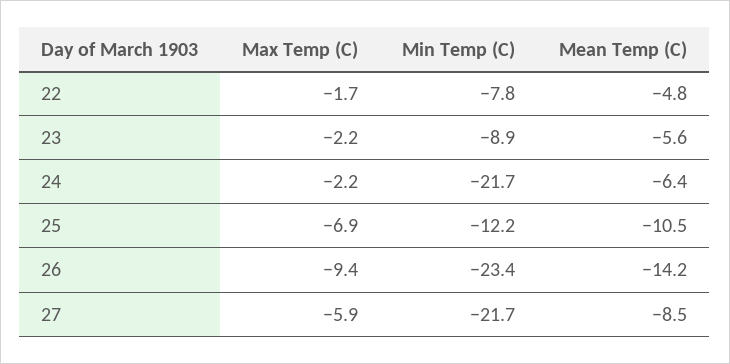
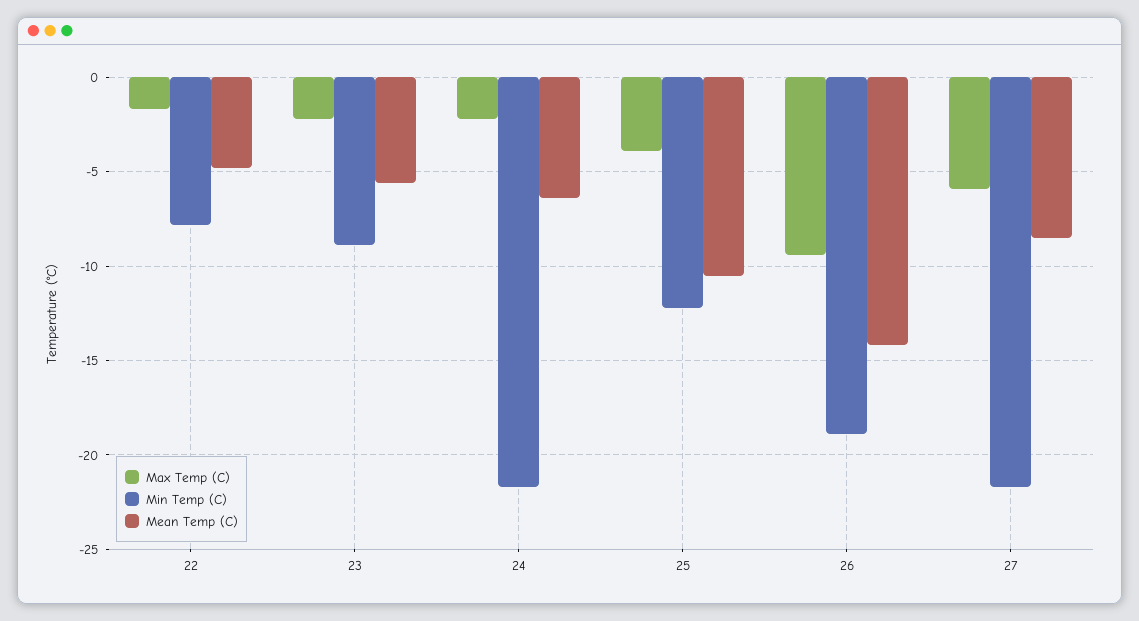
Max Temp (C), 25: -6.9 -> -4
Min Temp (C), 26: -23.4 -> -19

